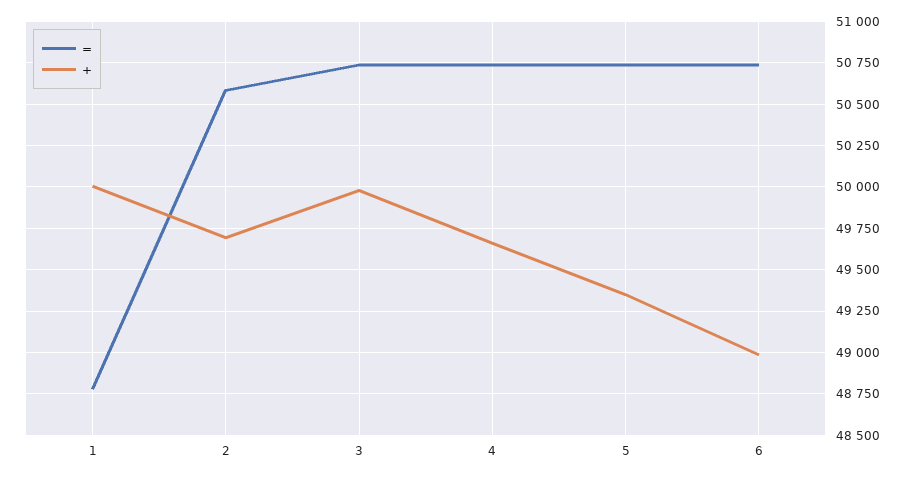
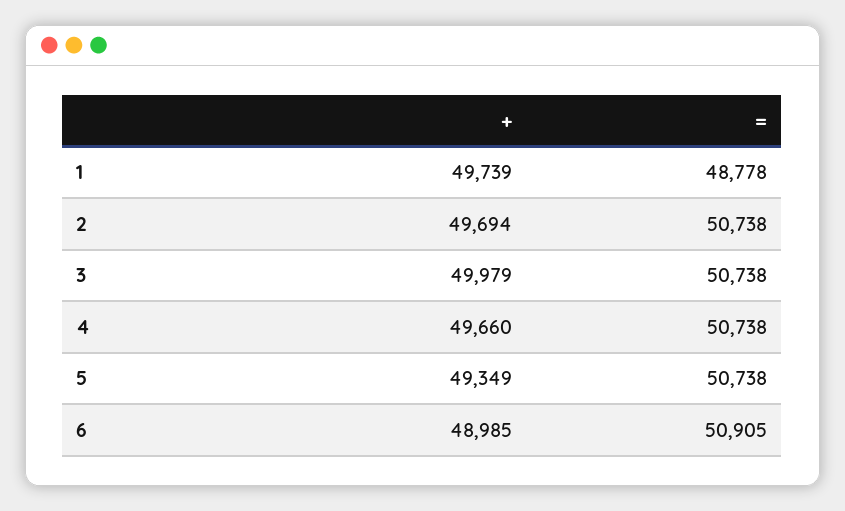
+, 1: 50000 -> 49739
=, 2: 50600 -> 50738
=, 6: 50750 -> 50905

